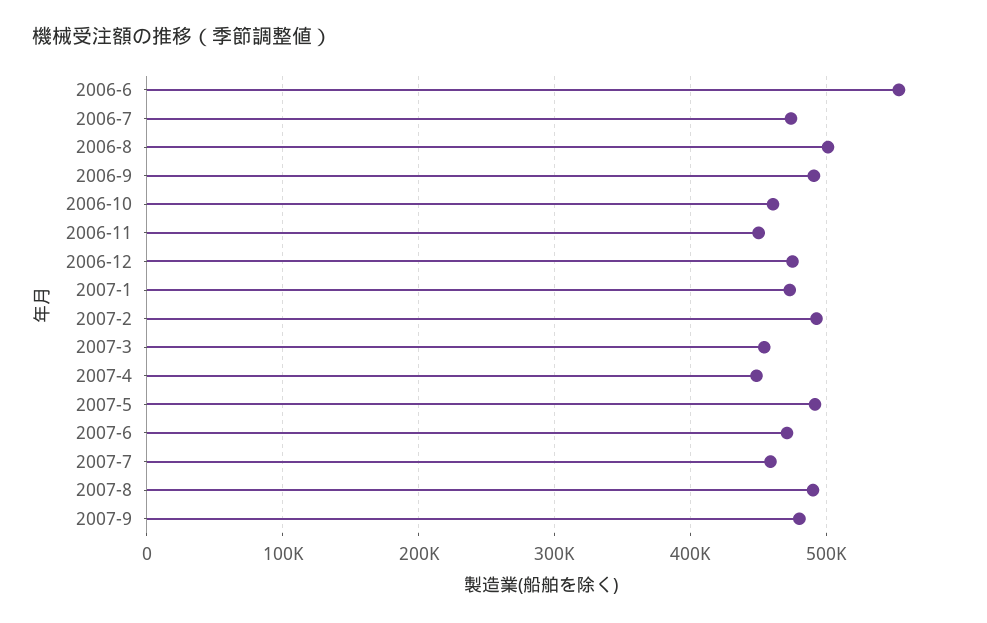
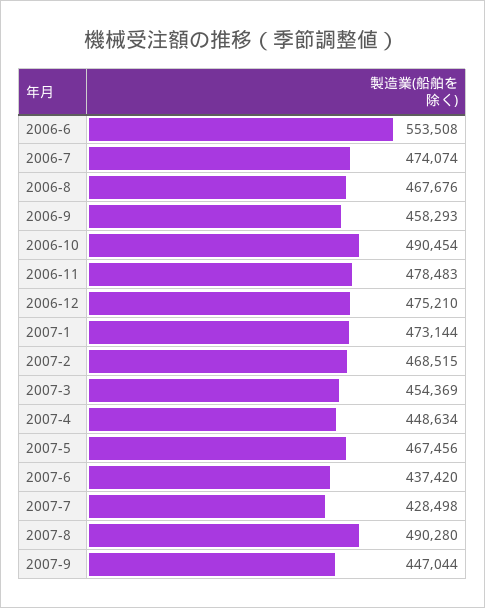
2006-8: 500000 -> 467676
2006-9: 490000 -> 458293
2006-10: 460000 -> 490454
2006-11: 450000 -> 478483
2007-2: 490000 -> 468515
2007-5: 490000 -> 467456
2007-6: 470000 -> 437420
2007-7: 460000 -> 428498
2007-9: 480000 -> 447044

